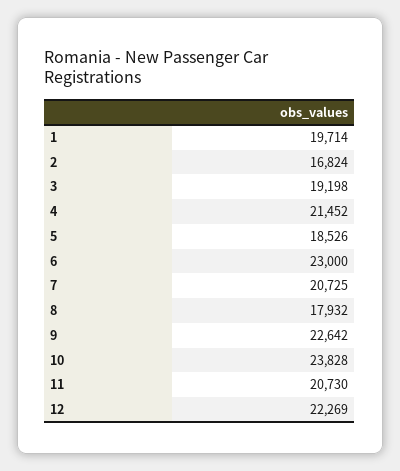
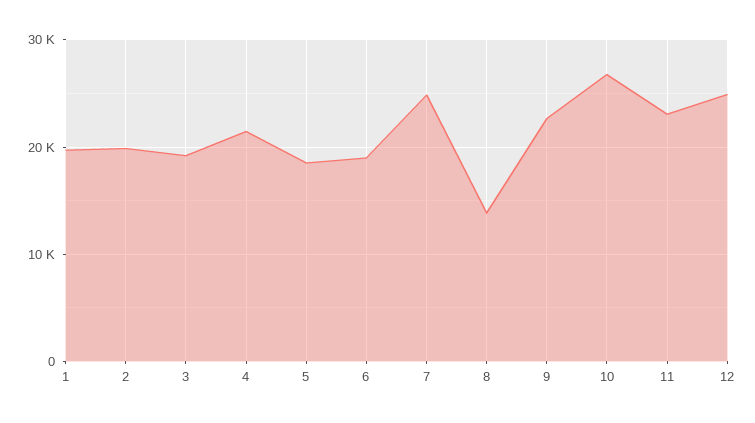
2: 16824 -> 20000
6: 23000 -> 19000
7: 20725 -> 25000
8: 17932 -> 14000
10: 23828 -> 27000
11: 20730 -> 23000
12: 22269 -> 25000

